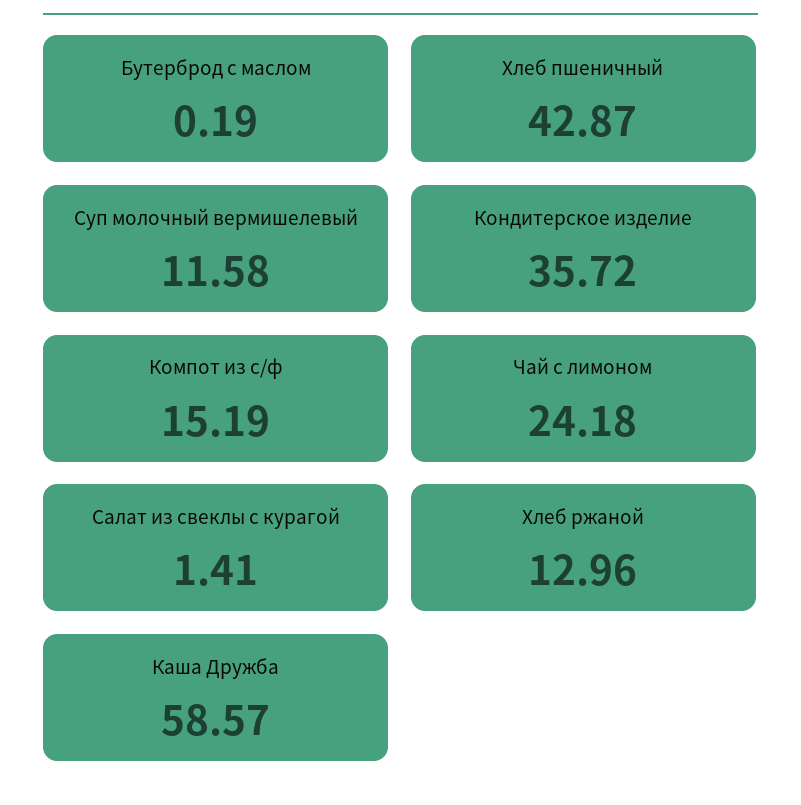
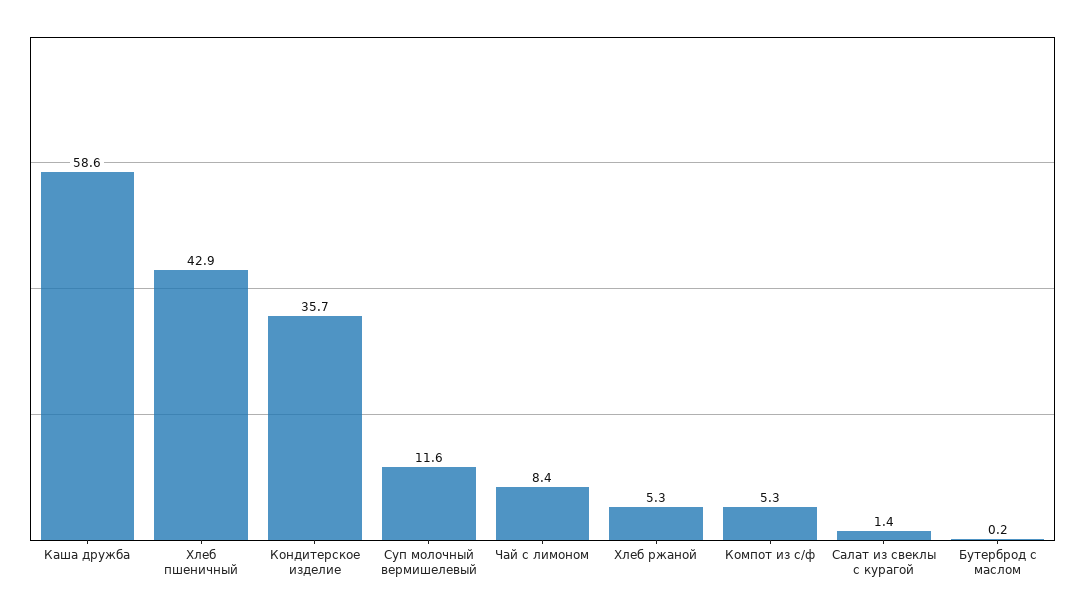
Компот из с/ф: 15.19 -> 5.3
Чай с лимоном: 24.18 -> 8.4
Хлеб ржаной: 12.96 -> 5.3

